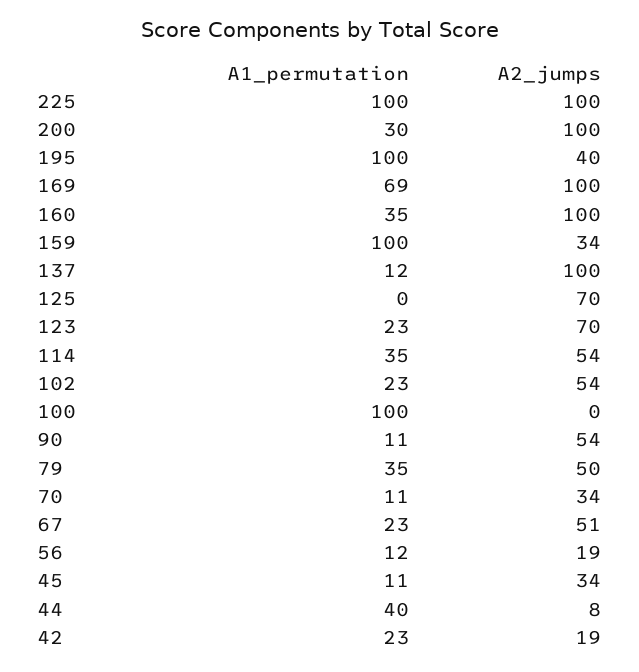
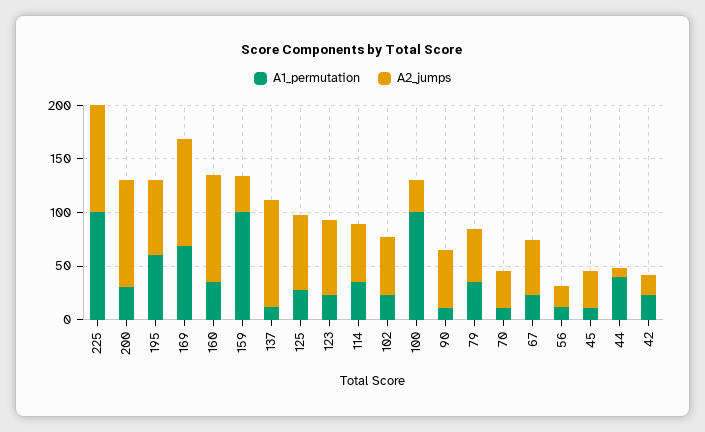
A1_permutation, 195: 100 -> 60
A2_jumps, 195: 40 -> 70
A1_permutation, 125: 0 -> 30
A2_jumps, 100: 0 -> 30

